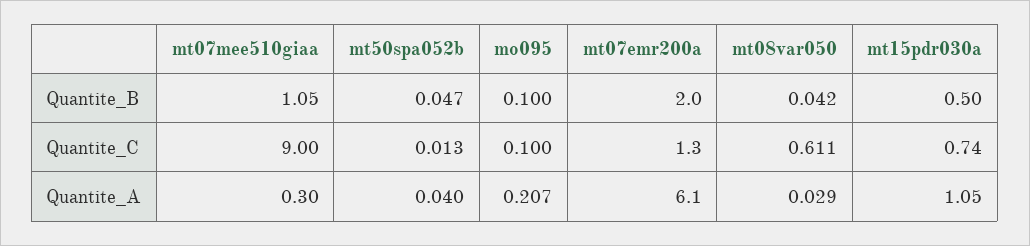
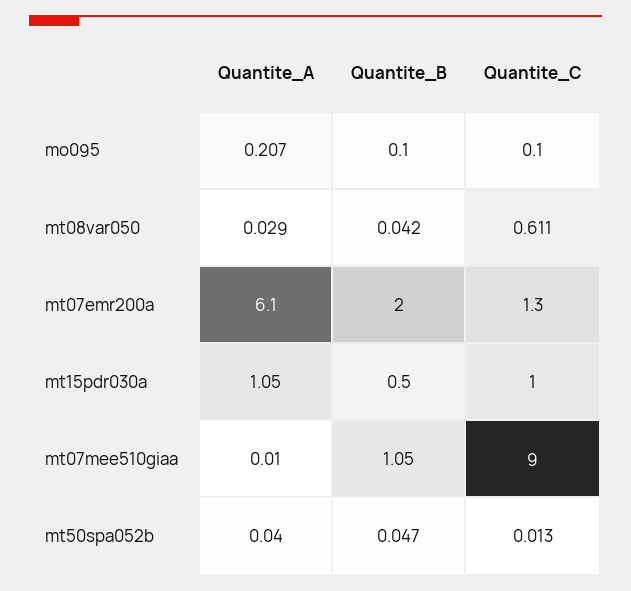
mt15pdr030a, Quantite_C: 0.74 -> 1
mt07mee510giaa, Quantite_A: 0.3 -> 0.01

